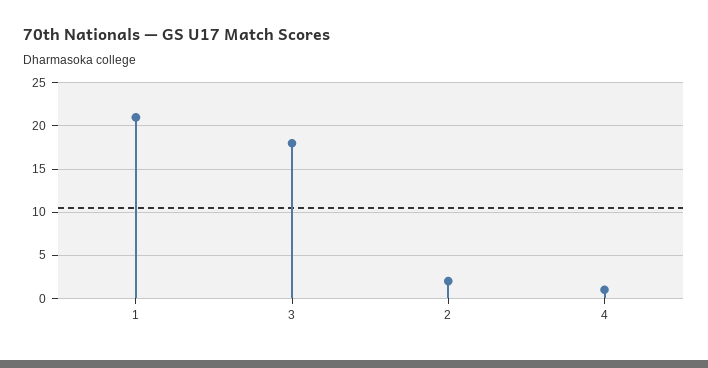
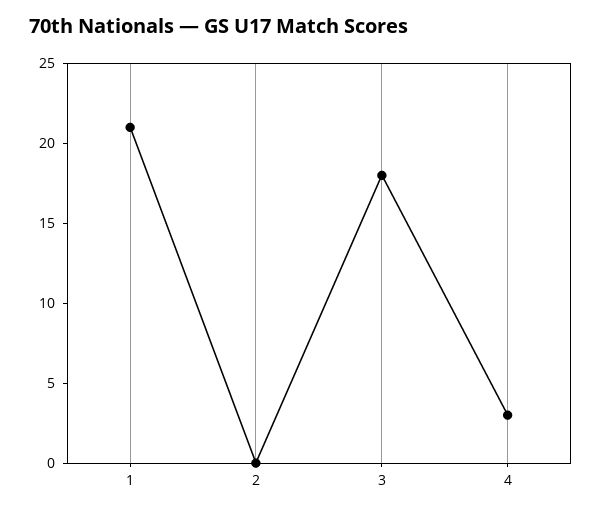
2: 2 -> 0
4: 1 -> 3

